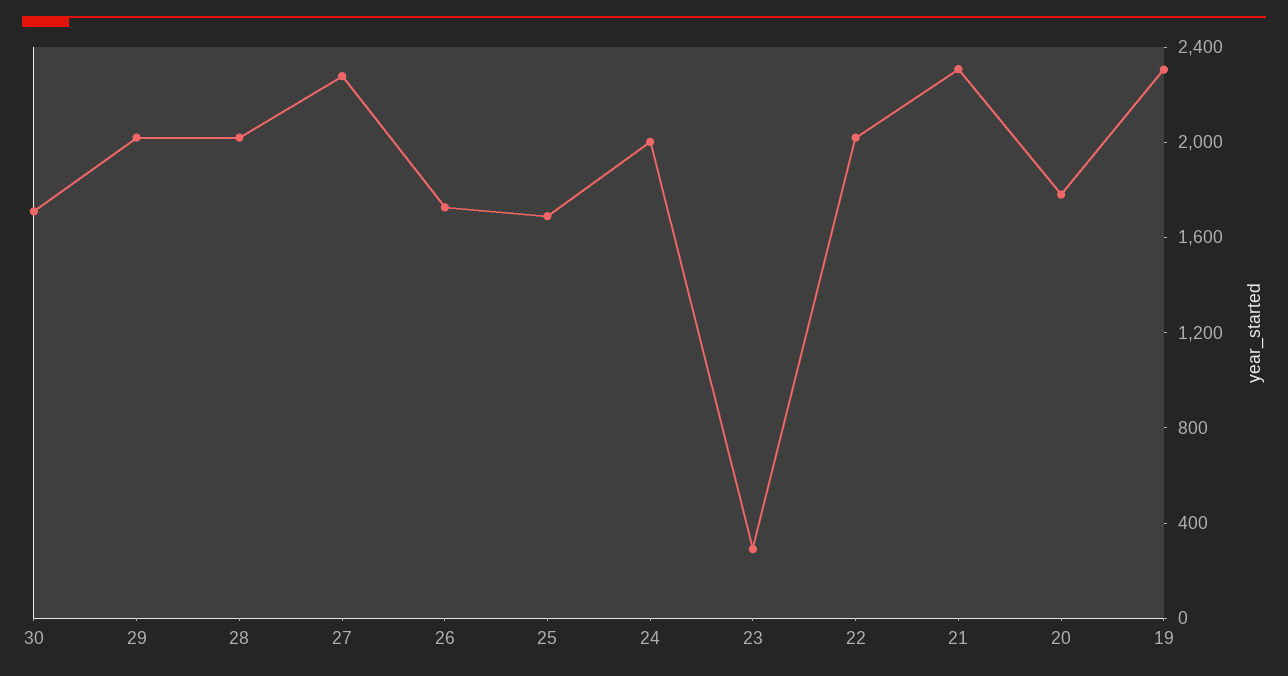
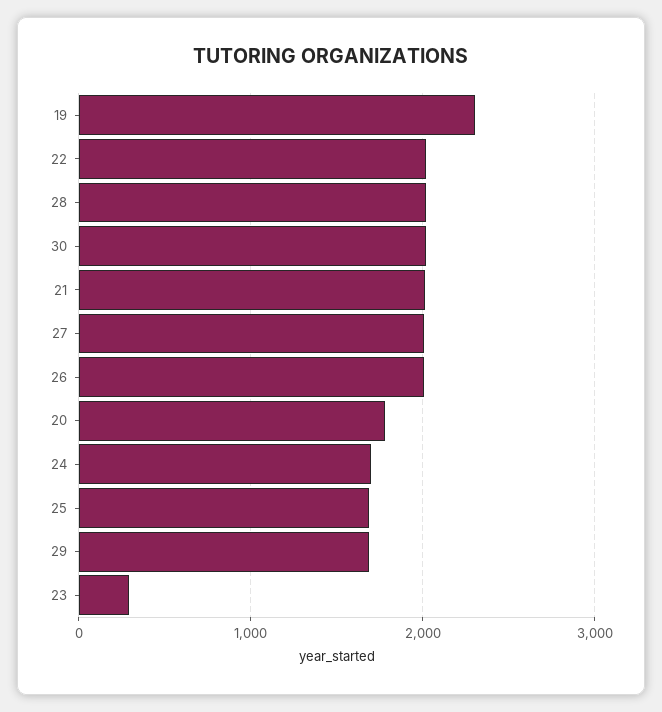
30: 1700 -> 2000
29: 2000 -> 1700
27: 2300 -> 2000
26: 1700 -> 2000
24: 2000 -> 1700
21: 2300 -> 2000

